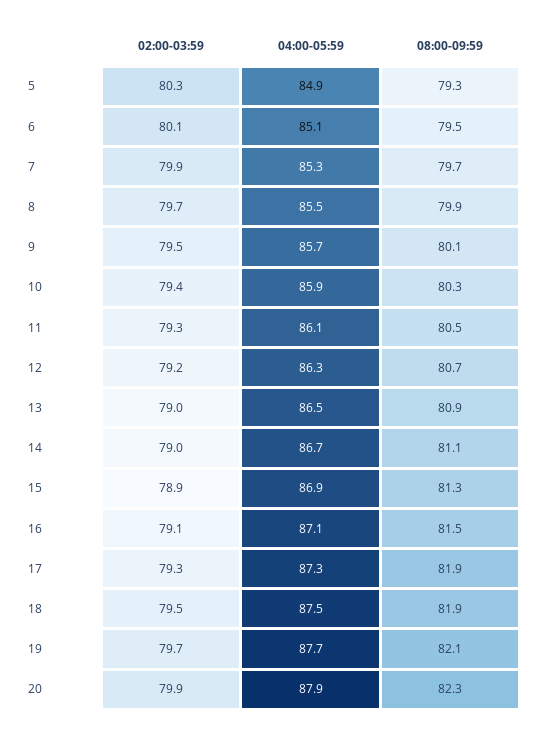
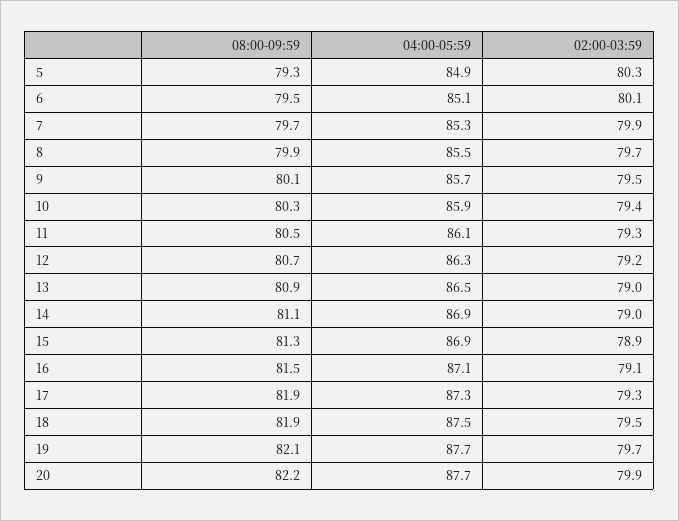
04:00-05:59, 14: 86.7 -> 86.9
04:00-05:59, 20: 87.9 -> 87.7
08:00-09:59, 20: 82.3 -> 82.2

